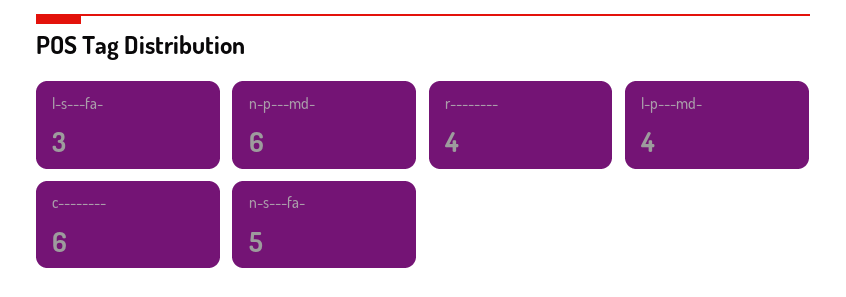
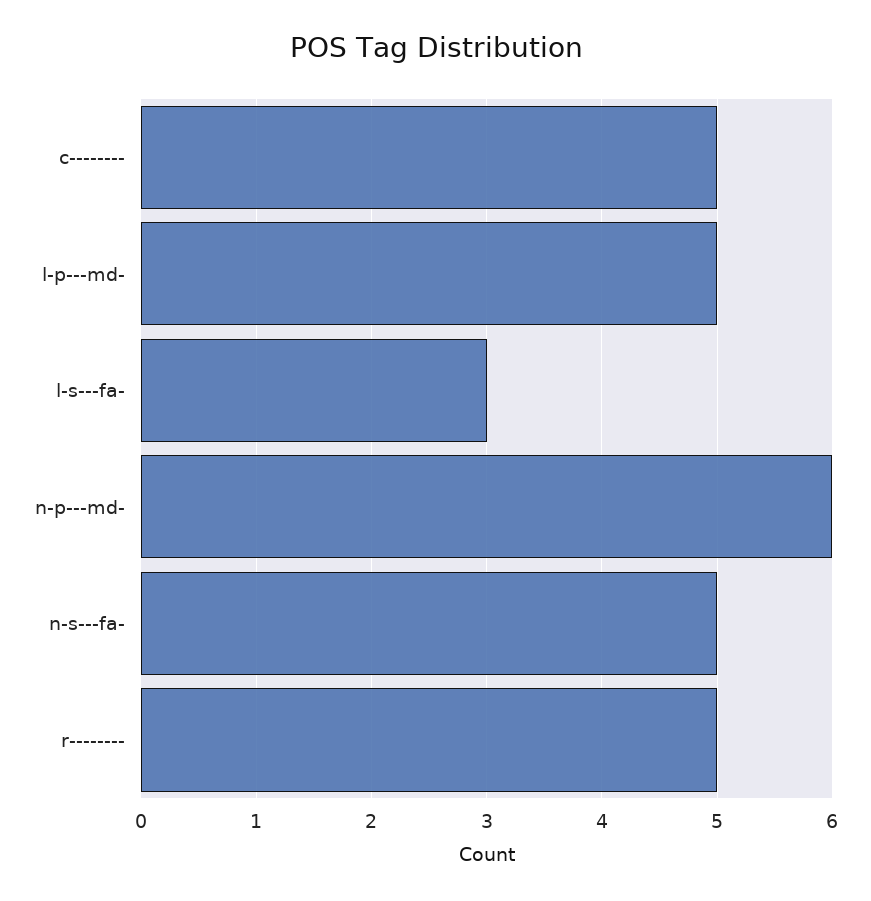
r--------: 4 -> 5
l-p---md-: 4 -> 5
c--------: 6 -> 5

